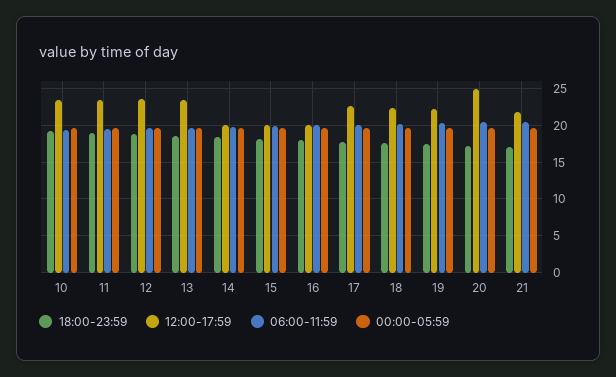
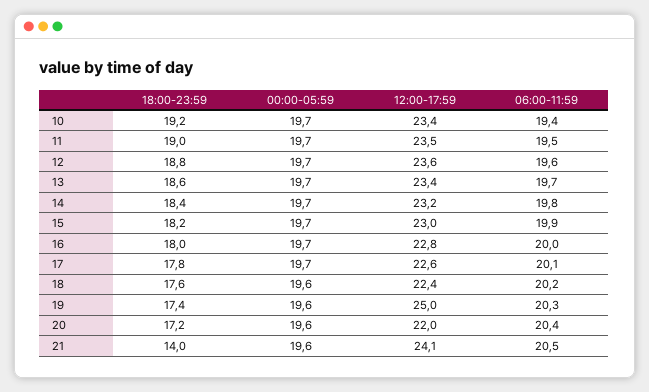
12:00-17:59, 14: 20 -> 23.2
12:00-17:59, 15: 20 -> 23
12:00-17:59, 16: 20 -> 22.8
12:00-17:59, 19: 22 -> 25
12:00-17:59, 20: 25 -> 22
18:00-23:59, 21: 17 -> 14
12:00-17:59, 21: 22 -> 24.1

